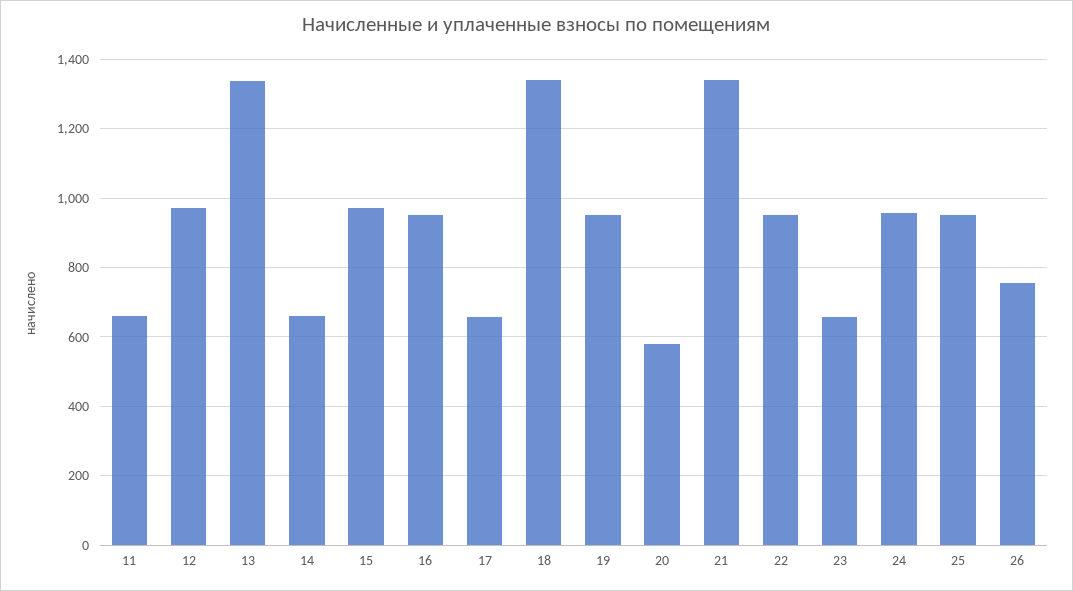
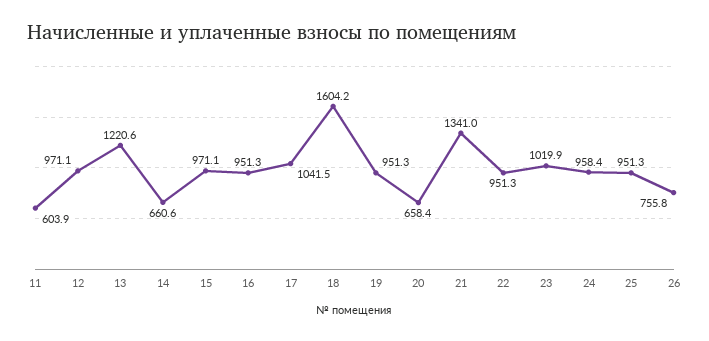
11: 660 -> 603.9
13: 1340 -> 1220.6
17: 660 -> 1041.5
18: 1340 -> 1604.2
20: 580 -> 658.4
23: 660 -> 1019.9

